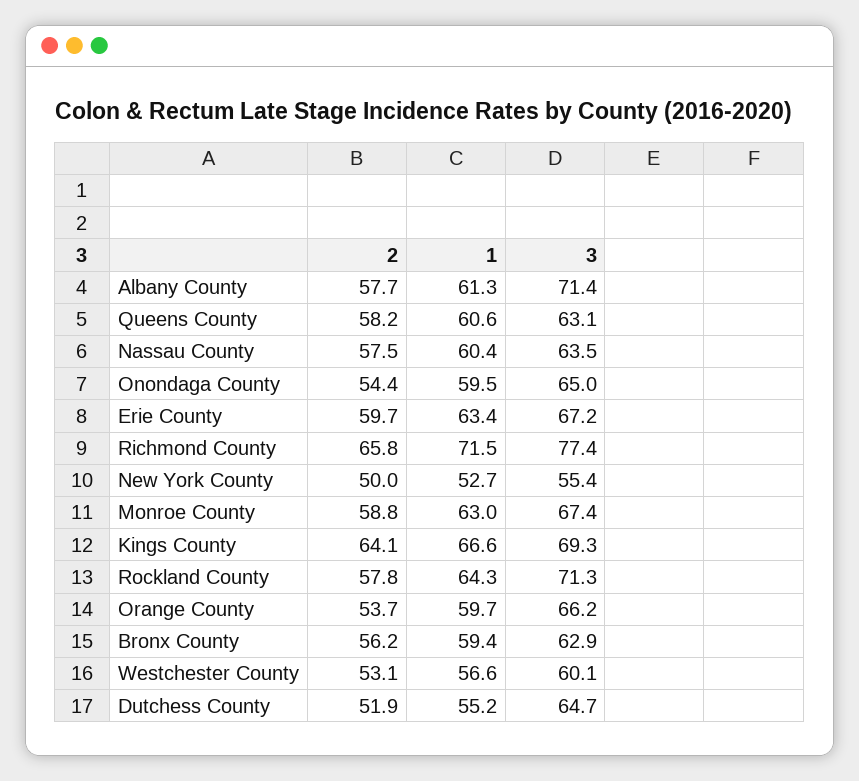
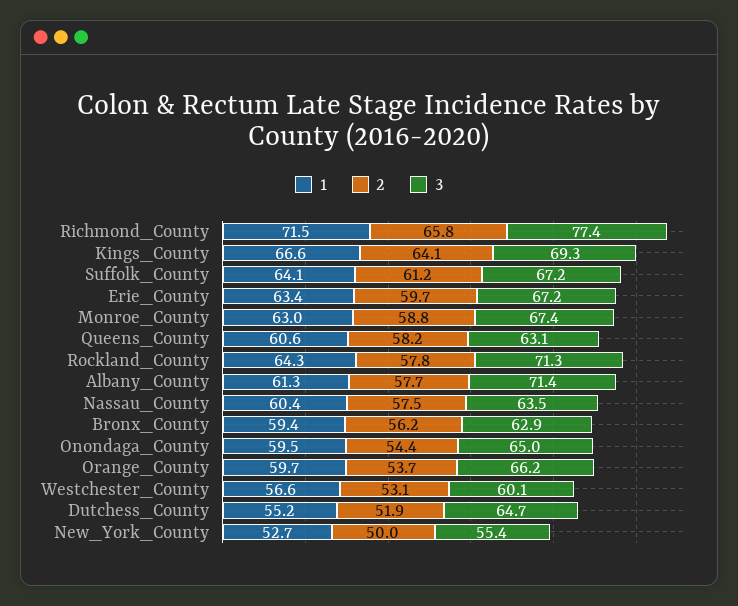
1, Suffolk_County: none -> 64.1
2, Suffolk_County: none -> 61.2
3, Suffolk_County: none -> 67.2

